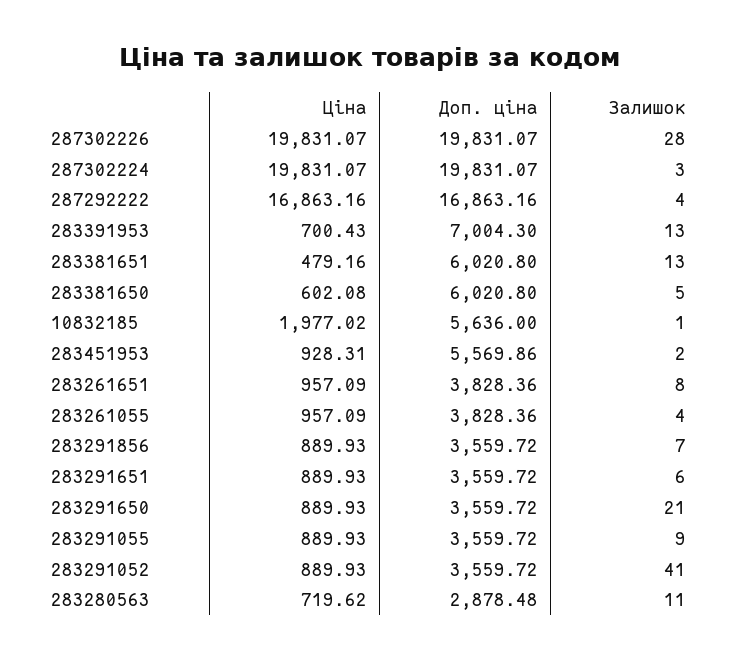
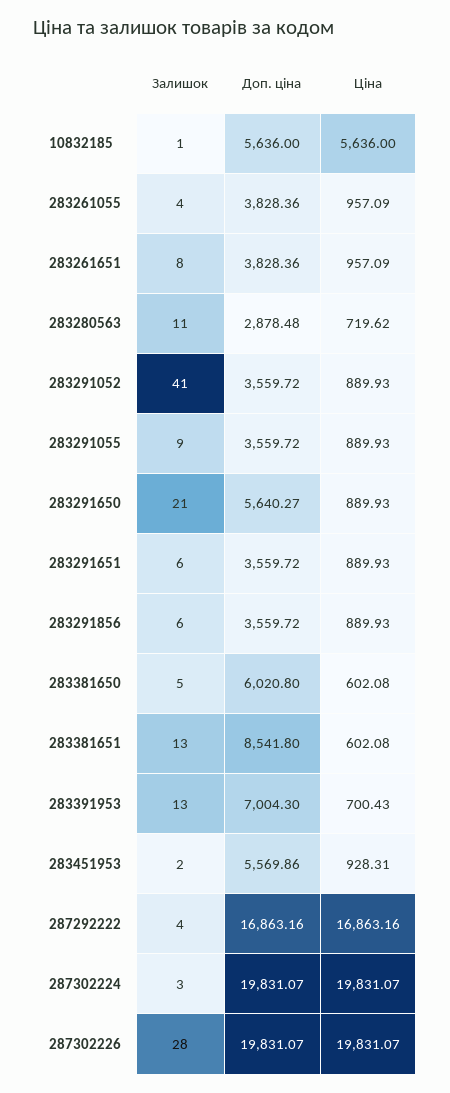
Ціна, 283381651: 479.16 -> 602.08
Доп. ціна, 283381651: 6020.8 -> 8541.8
Ціна, 10832185: 1977.02 -> 5636
Залишок, 283291856: 7 -> 6
Доп. ціна, 283291650: 3559.72 -> 5640.27

